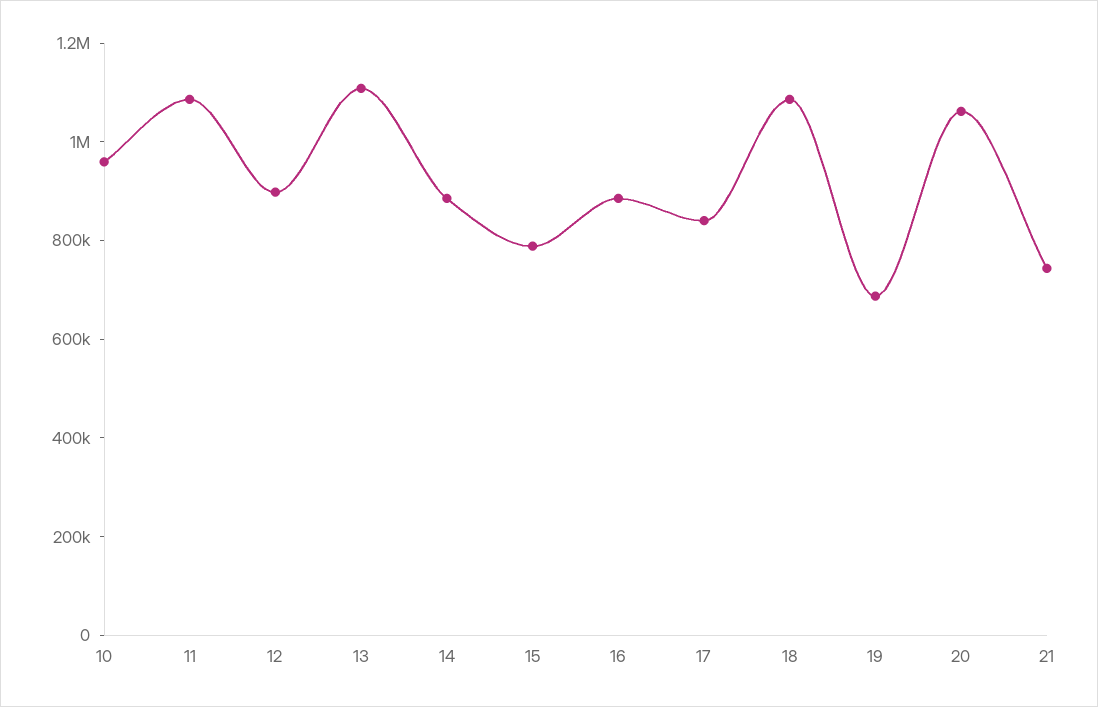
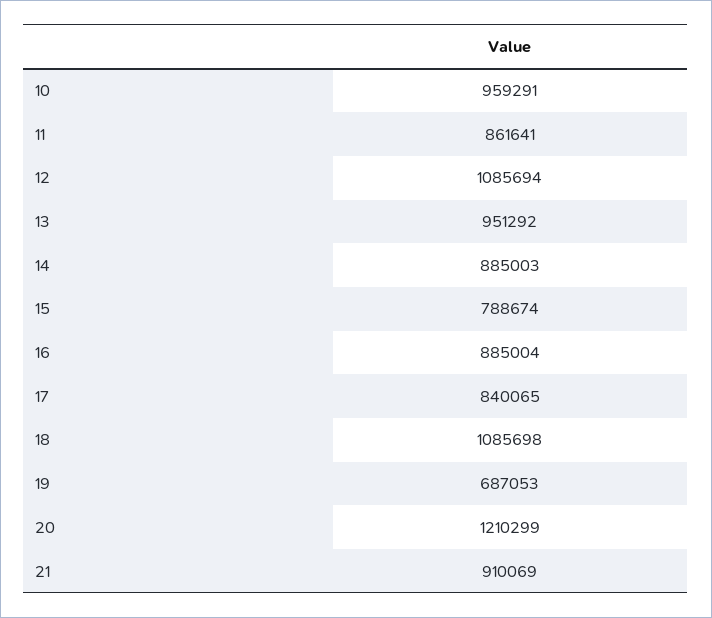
11: 1100000 -> 861641
12: 900000 -> 1085694
13: 1100000 -> 951292
20: 1050000 -> 1210299
21: 750000 -> 910069

